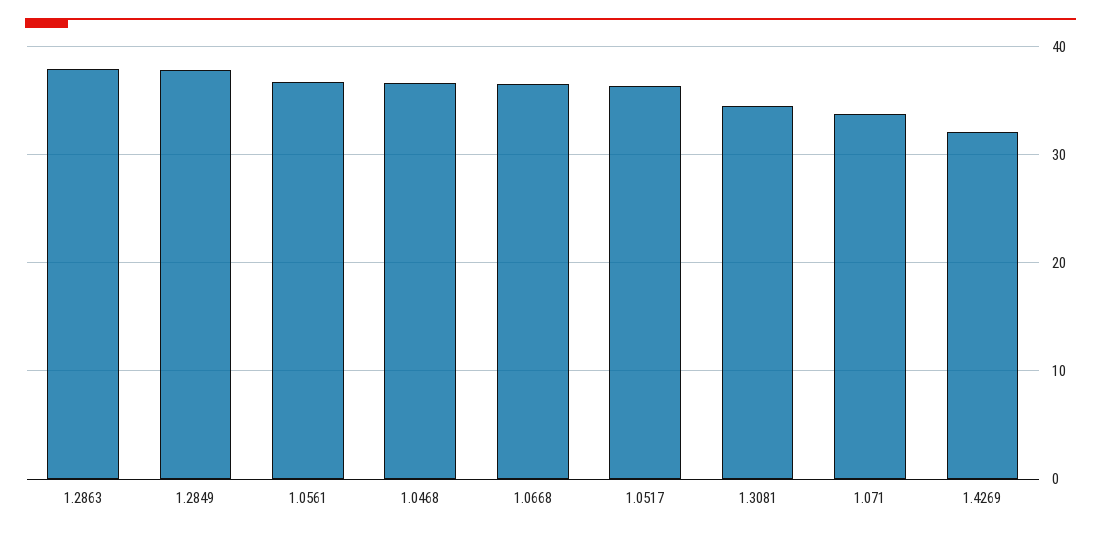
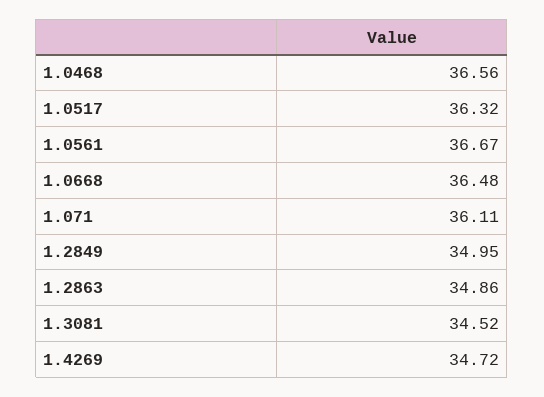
1.2863: 38 -> 34.86
1.2849: 38 -> 34.95
1.071: 34 -> 36.11
1.4269: 32 -> 34.72

